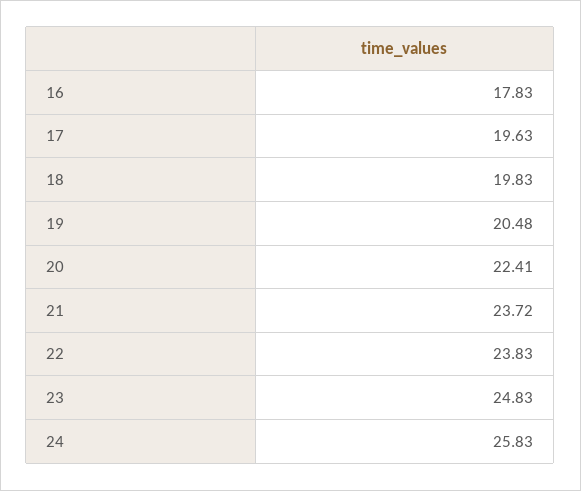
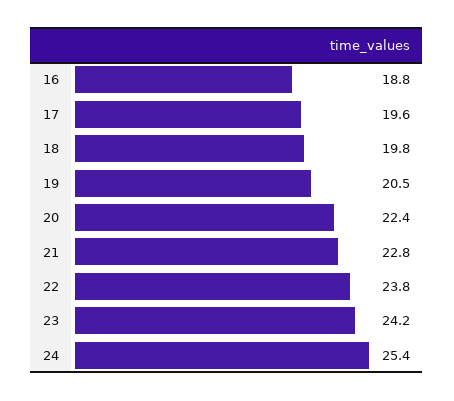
16: 17.83 -> 18.8
21: 23.72 -> 22.8
23: 24.83 -> 24.2
24: 25.83 -> 25.4

